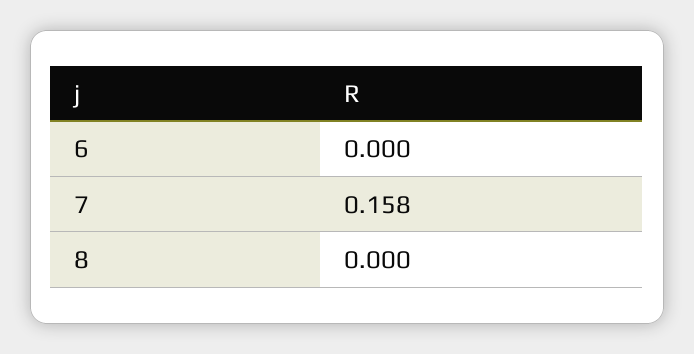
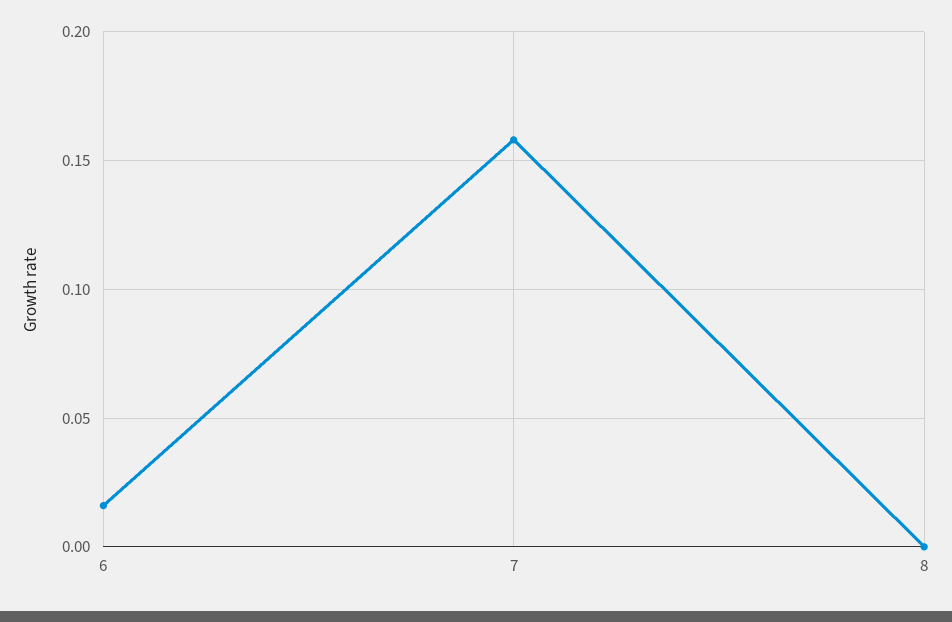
6: 0 -> 0.015

